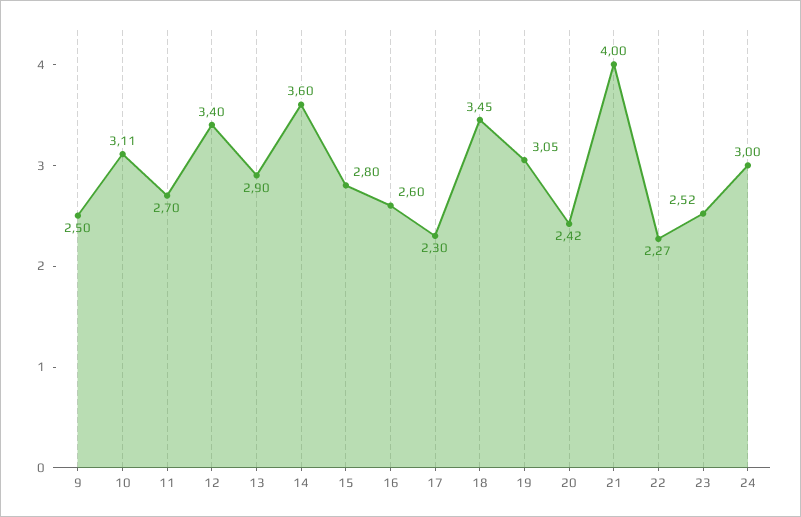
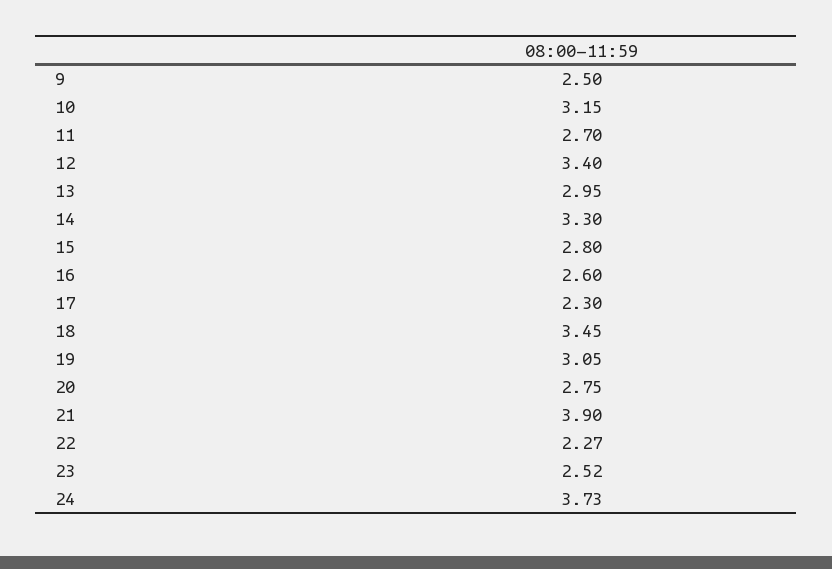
10: 3.11 -> 3.15
13: 2.9 -> 2.95
14: 3.6 -> 3.3
20: 2.42 -> 2.75
21: 4 -> 3.9
24: 3 -> 3.73

